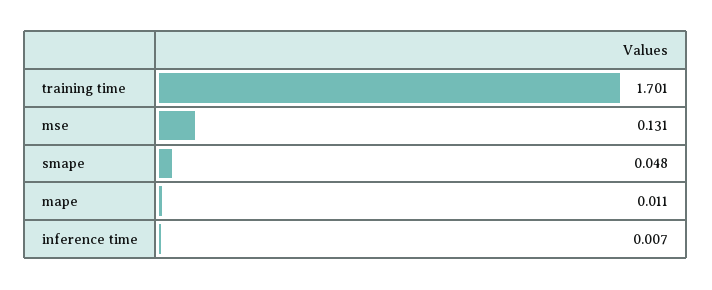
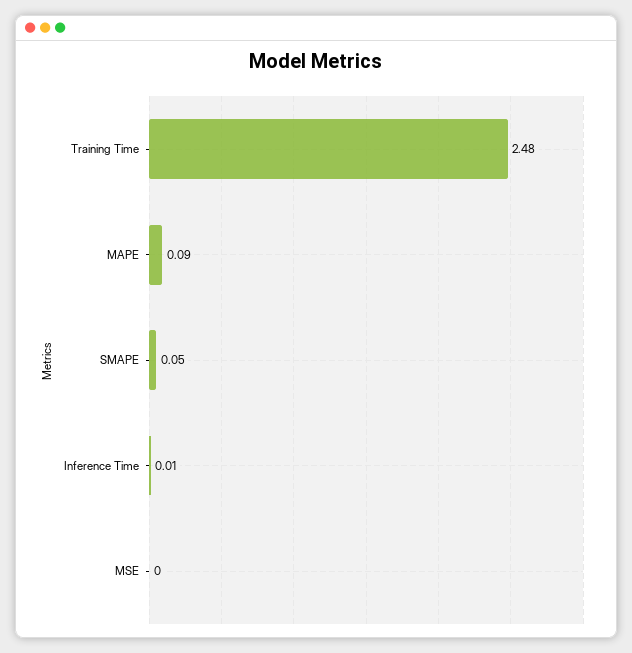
training time: 1.701 -> 2.48
mse: 0.131 -> 0
mape: 0.011 -> 0.09

